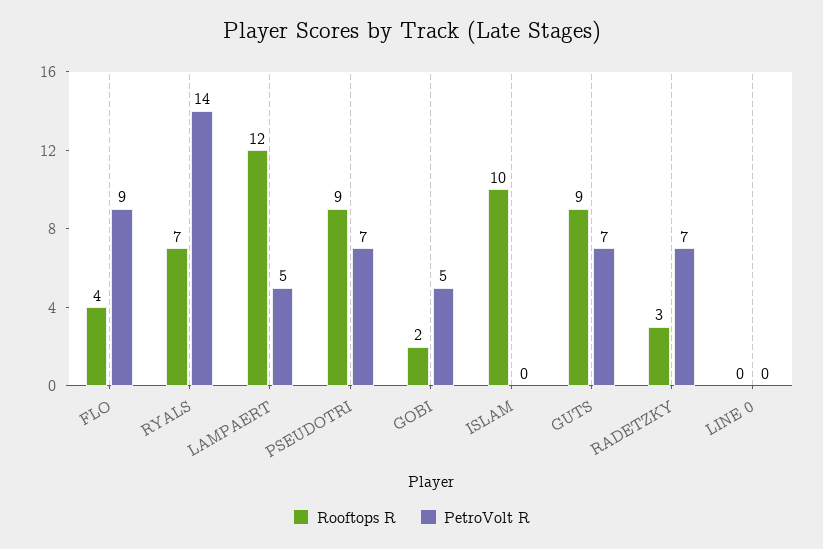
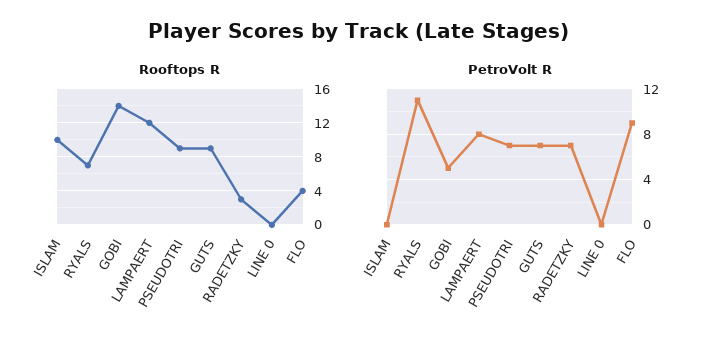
PetroVolt R, RYALS: 14 -> 11
PetroVolt R, LAMPAERT: 5 -> 8
Rooftops R, GOBI: 2 -> 14

